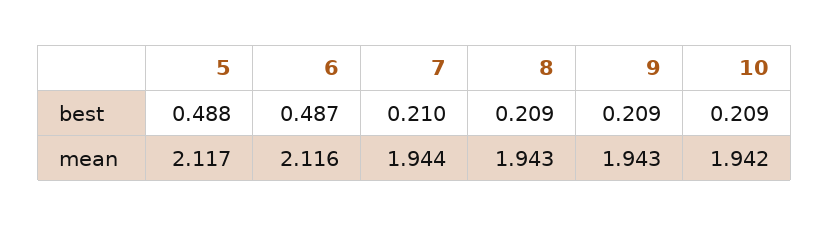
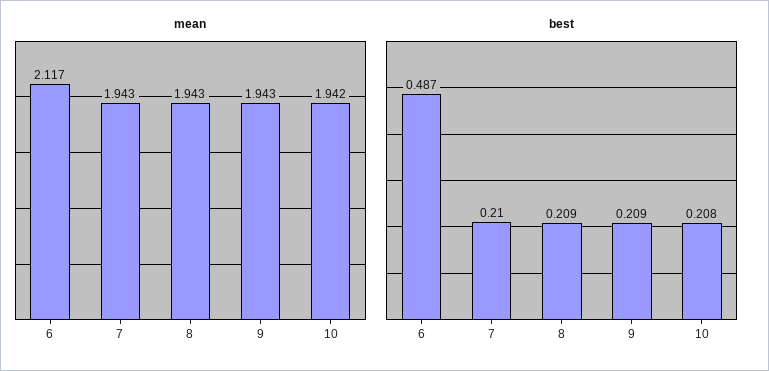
best, 5: 0.488 -> none
best, 10: 0.209 -> 0.208
mean, 5: 2.117 -> none
mean, 6: 2.116 -> 2.117
mean, 7: 1.944 -> 1.943

